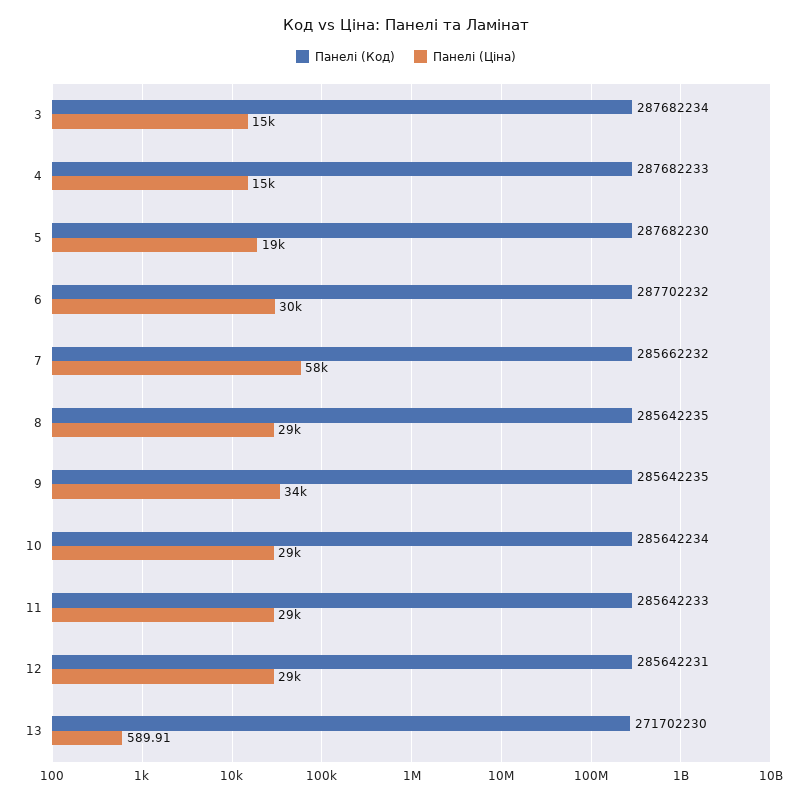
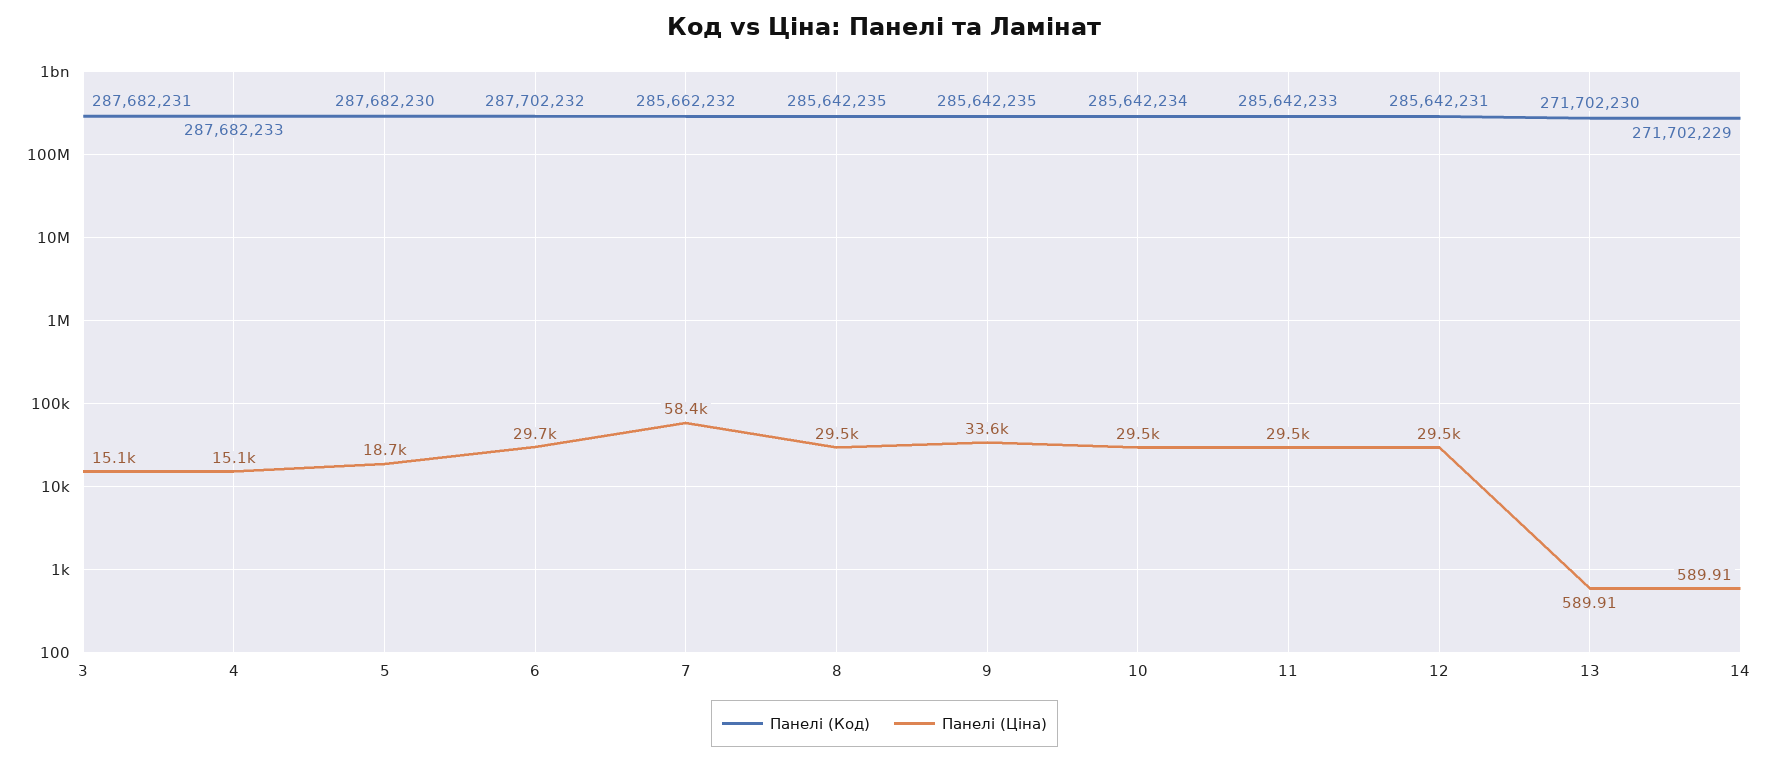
Панелі (Код), 3: 287682234 -> 287682231
Панелі (Код), 14: none -> 271702229
Панелі (Ціна), 14: none -> 589.91

